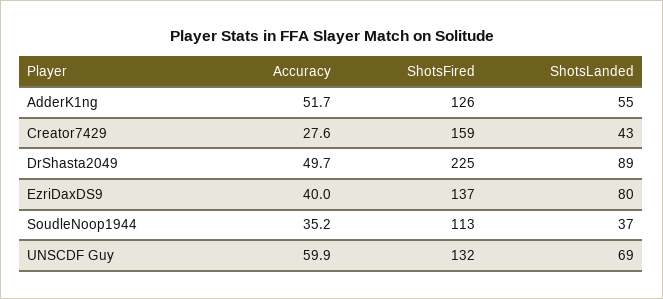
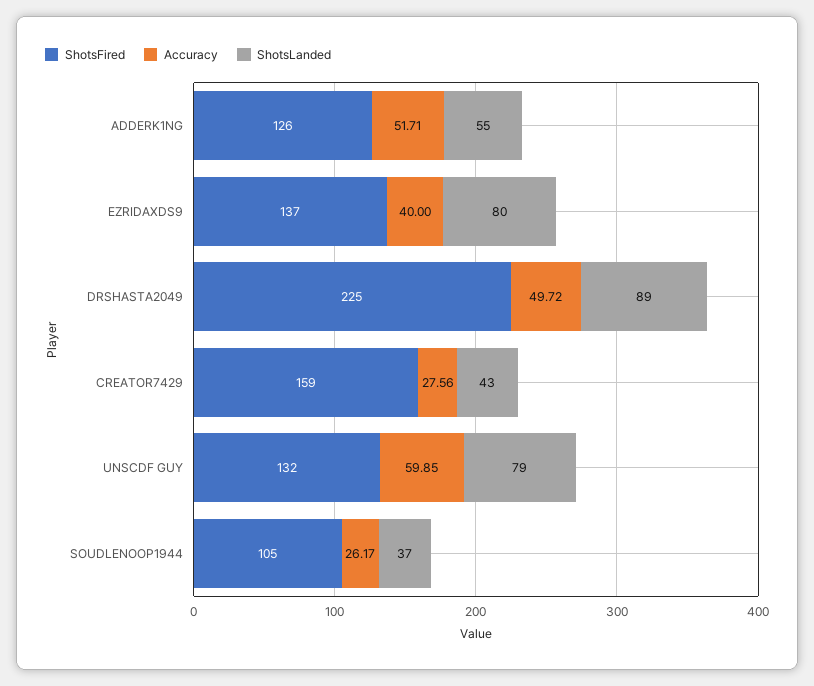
Accuracy, SoudleNoop1944: 35.2 -> 26.17
ShotsFired, SoudleNoop1944: 113 -> 105
ShotsLanded, UNSCDF Guy: 69 -> 79

